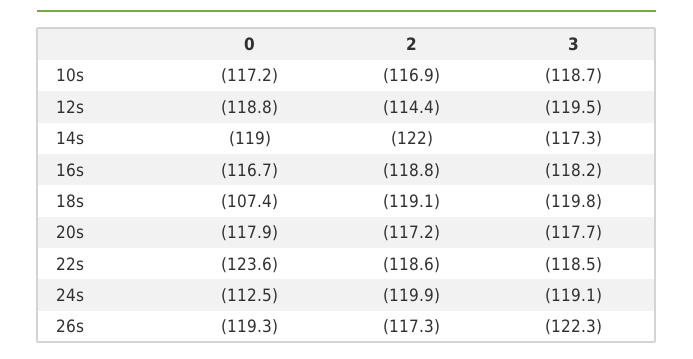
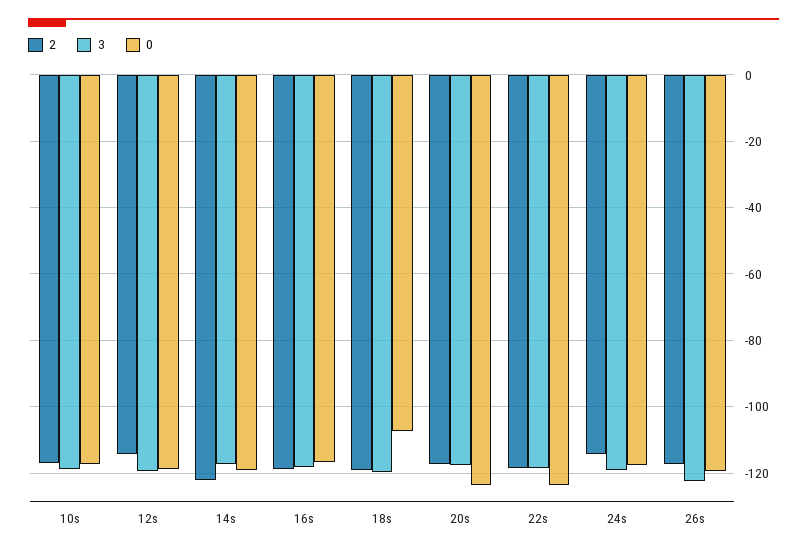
0, 20s: -117.9 -> -124
0, 24s: -112.5 -> -118
2, 24s: -119.9 -> -114

